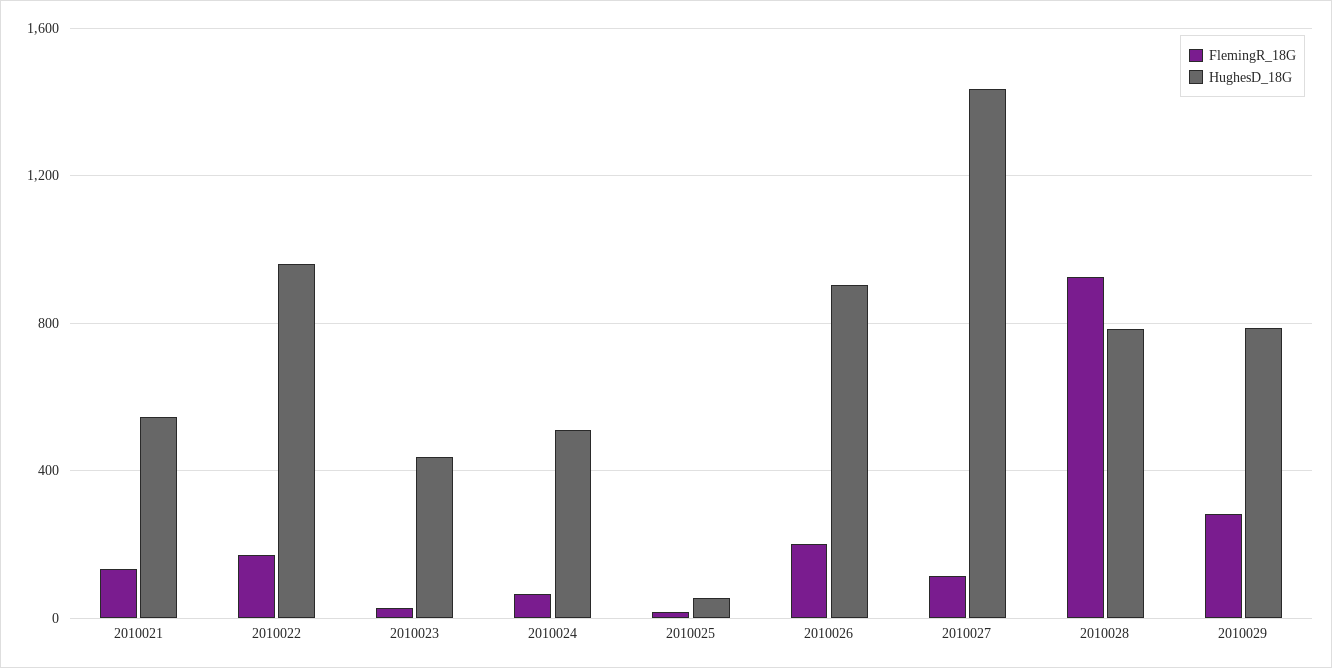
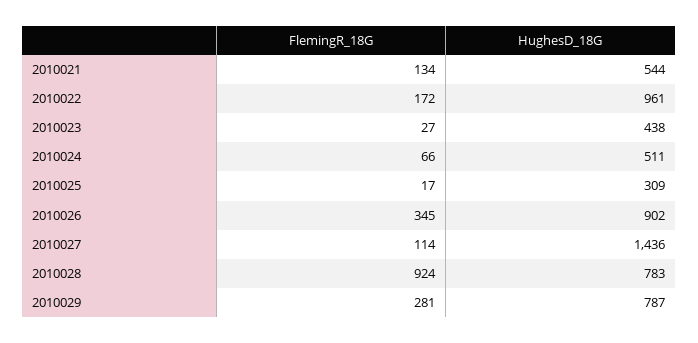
HughesD_18G, 2010025: 50 -> 309
FlemingR_18G, 2010026: 200 -> 345

